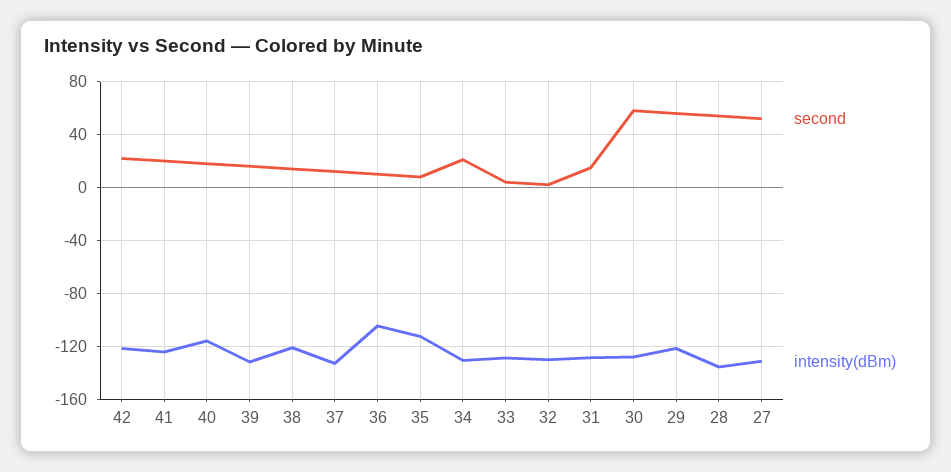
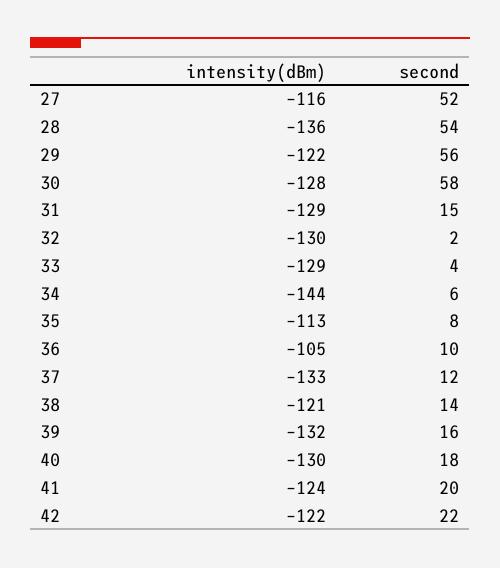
intensity(dBm), 40: -115 -> -130
second, 34: 20 -> 6
intensity(dBm), 34: -130 -> -144
intensity(dBm), 27: -130 -> -116

